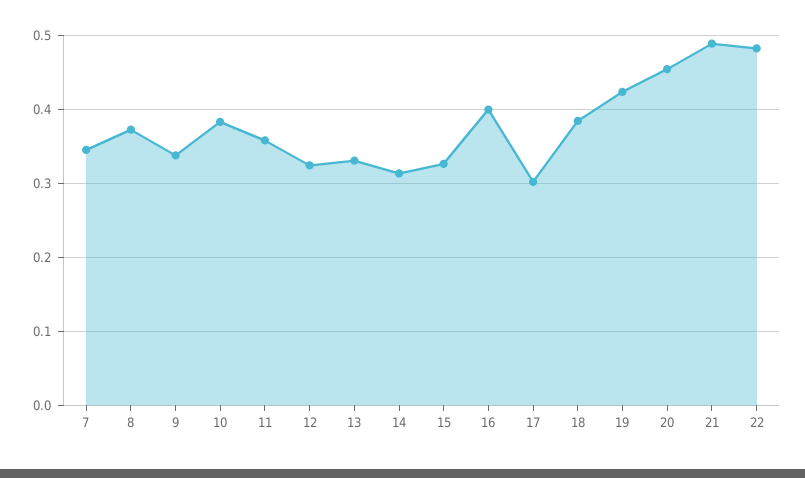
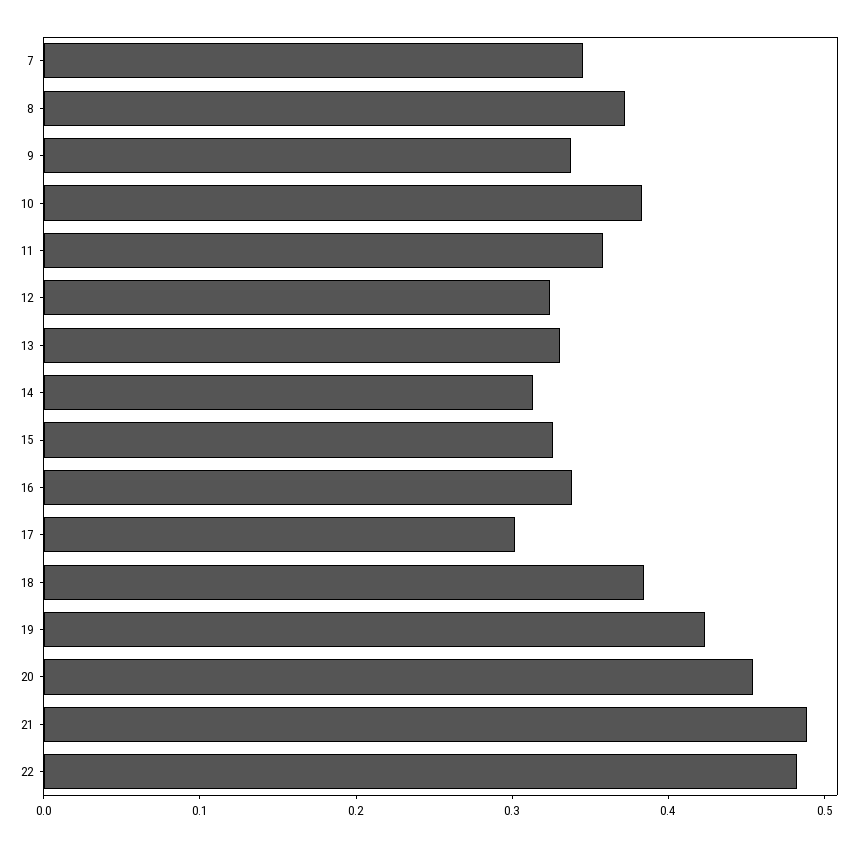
16: 0.4 -> 0.34

